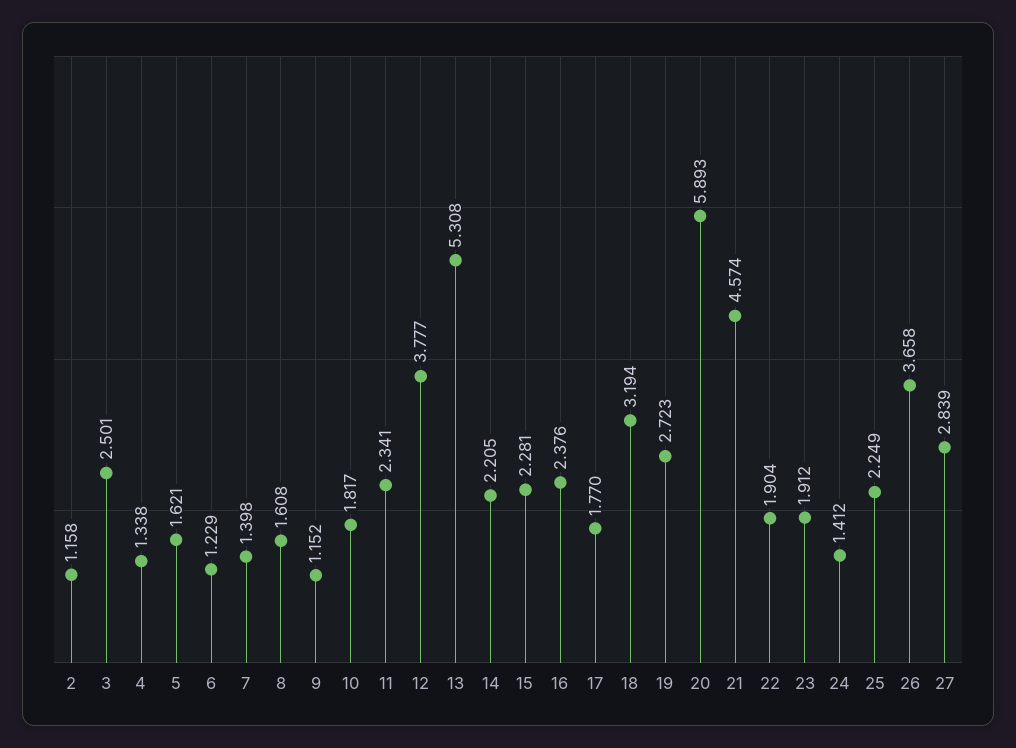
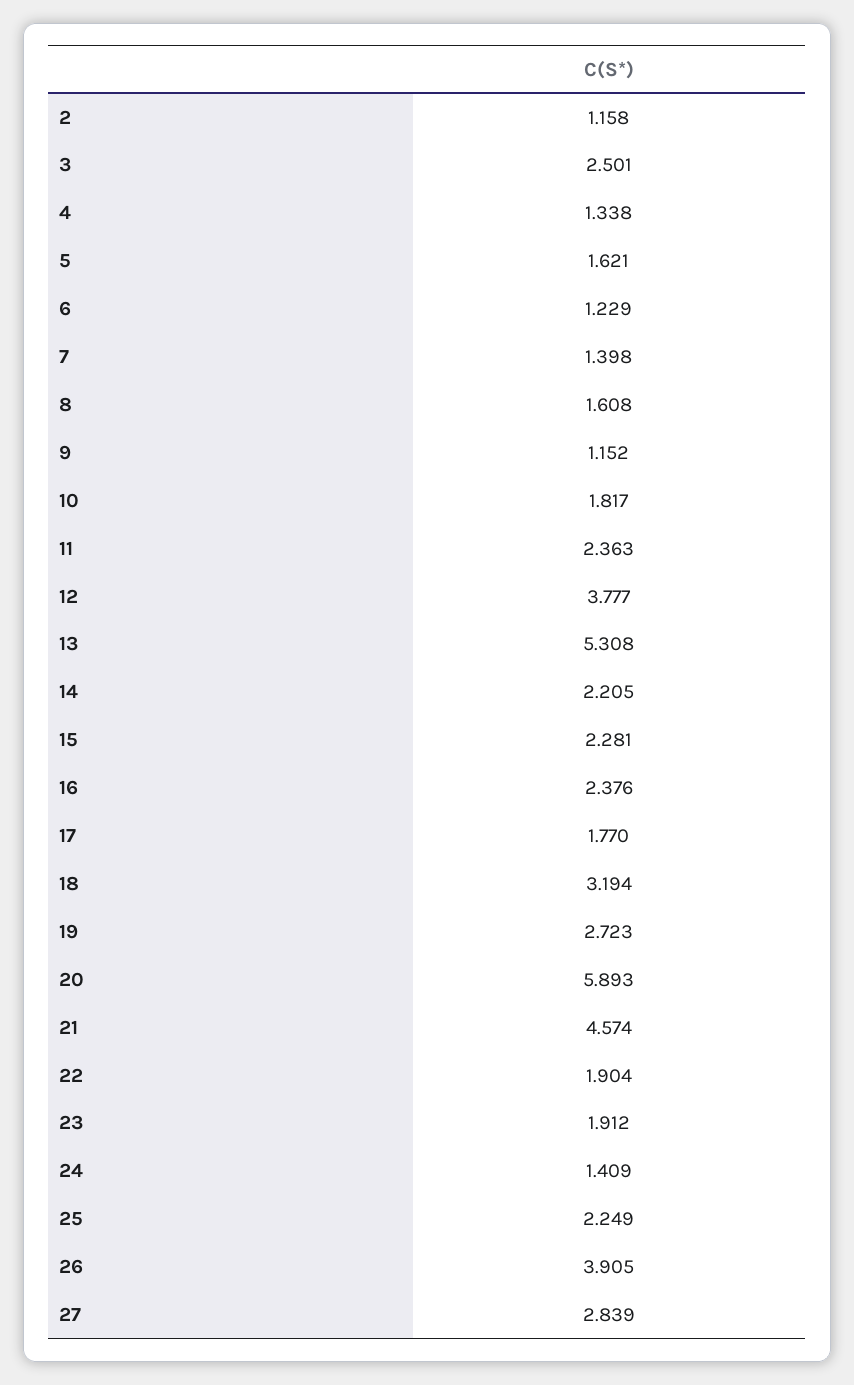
11: 2.341 -> 2.363
24: 1.412 -> 1.409
26: 3.658 -> 3.905

